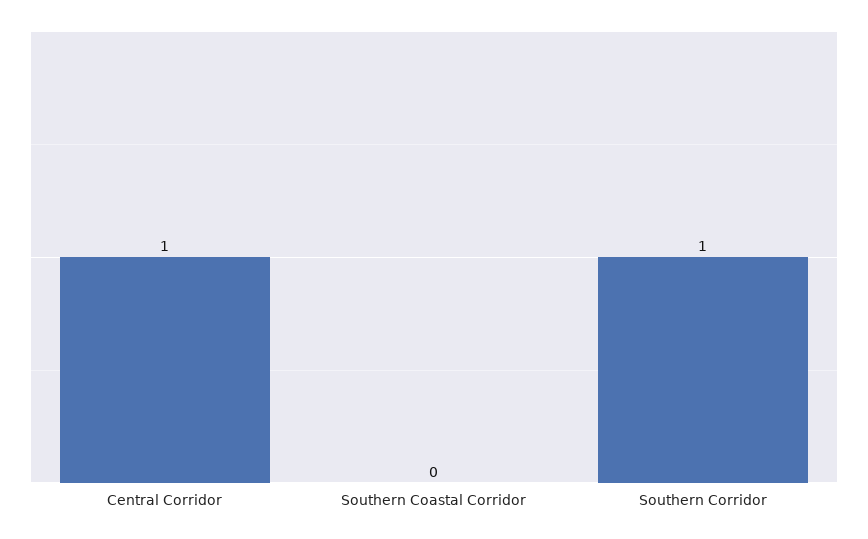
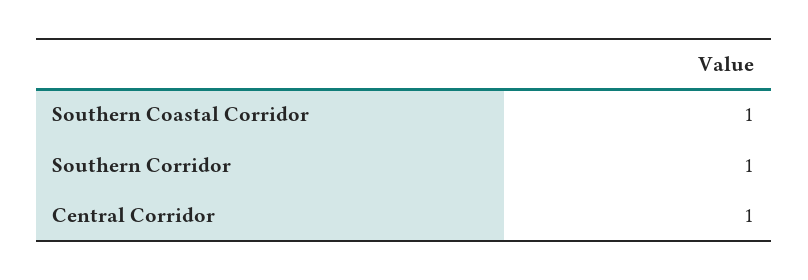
Southern Coastal Corridor: 0 -> 1

